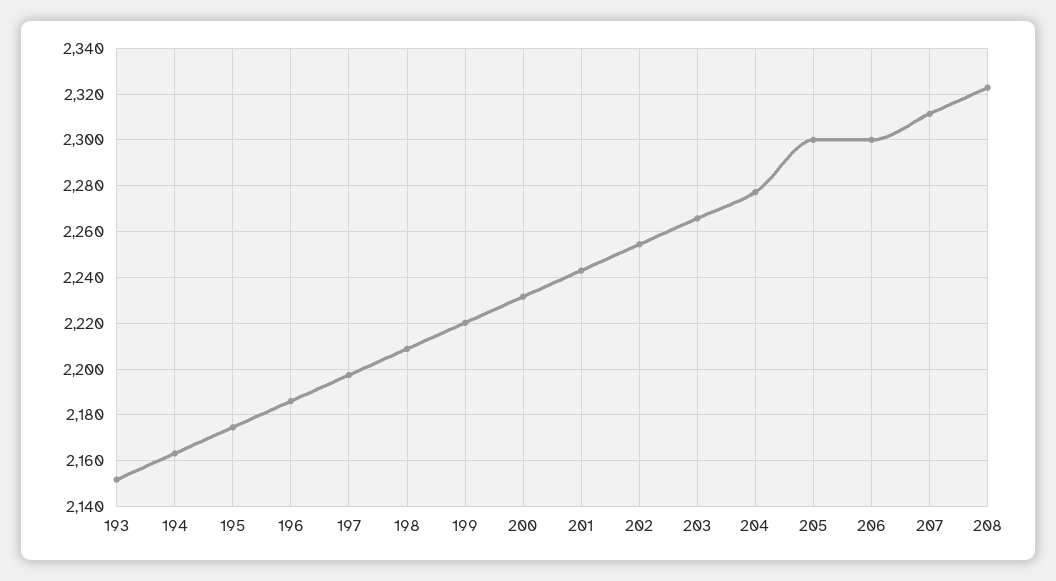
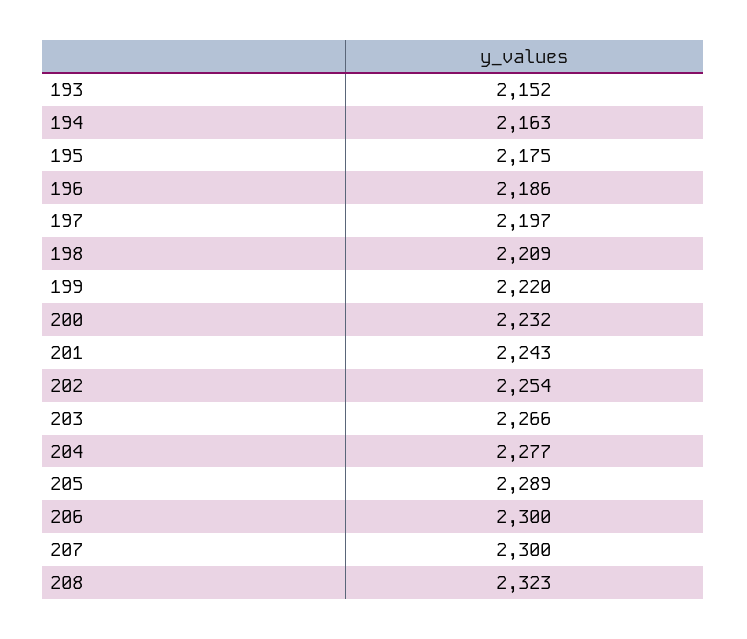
205: 2300 -> 2289
207: 2310 -> 2300

